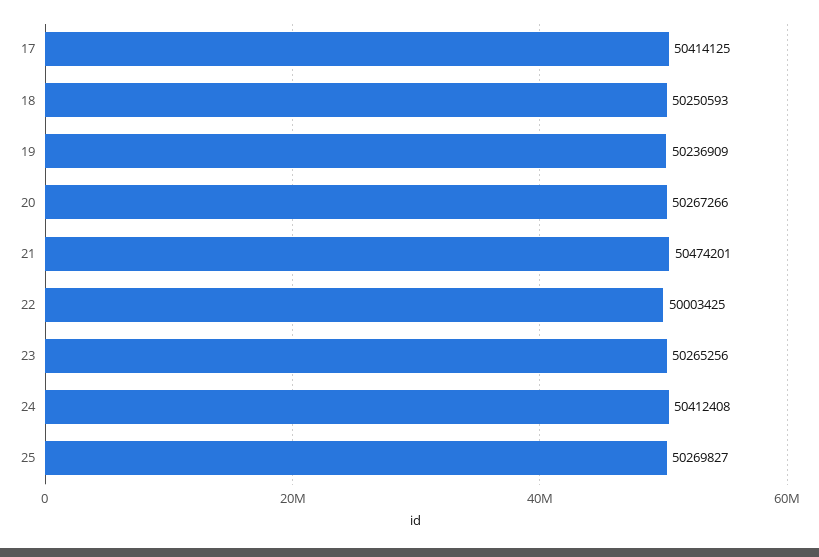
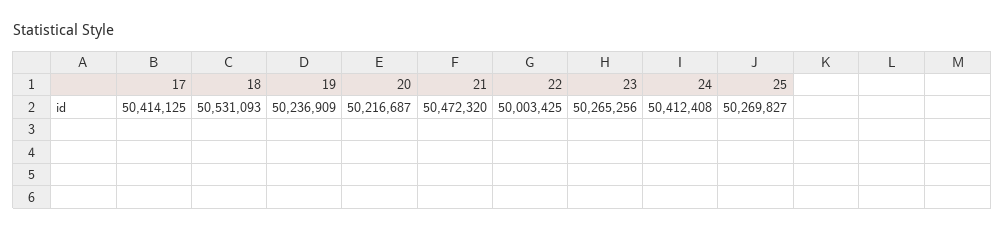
18: 50250593 -> 50531093
20: 50267266 -> 50216687
21: 50474201 -> 50472320

